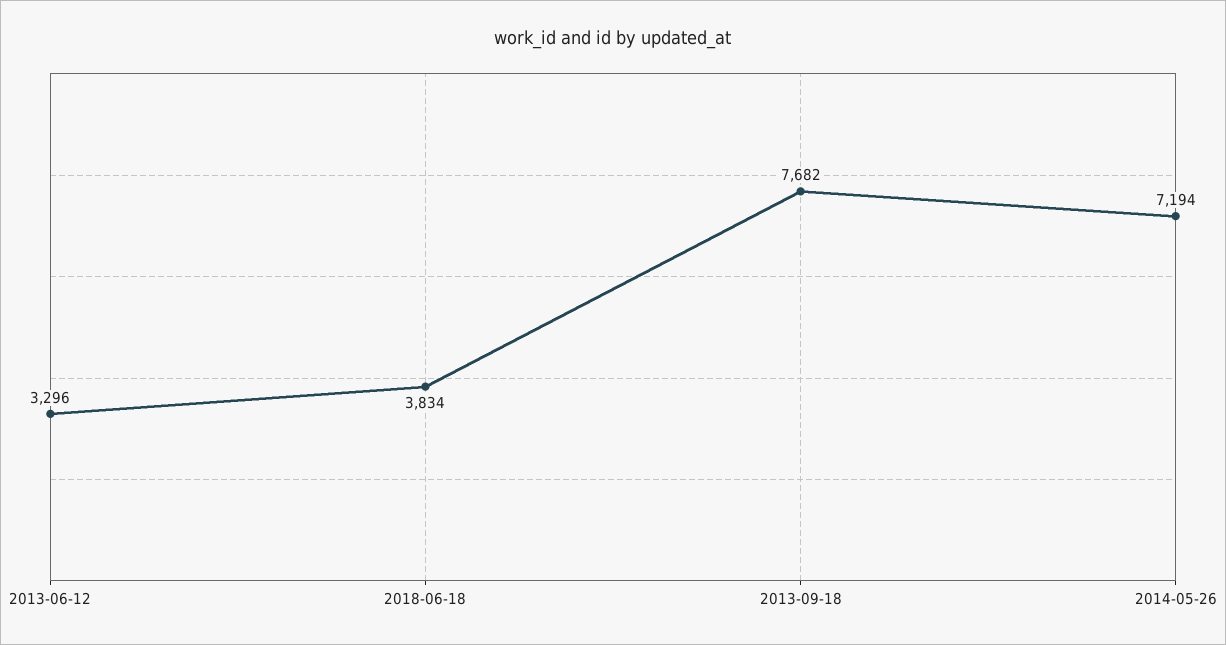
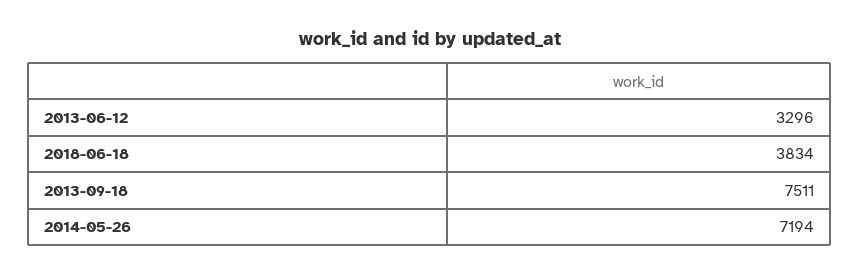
2013-09-18: 7682 -> 7511

